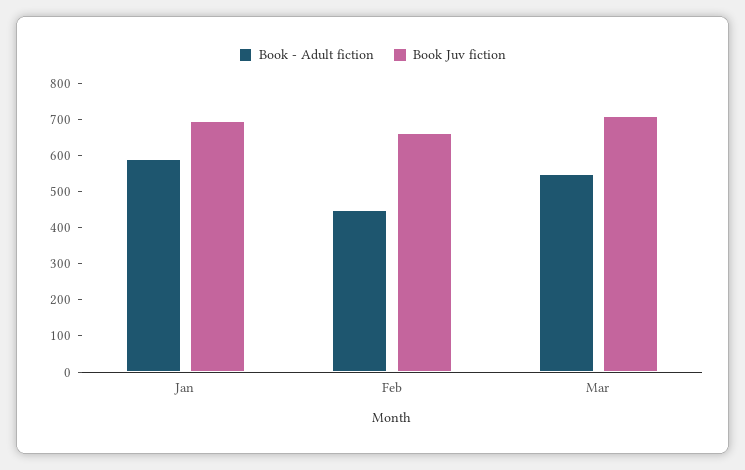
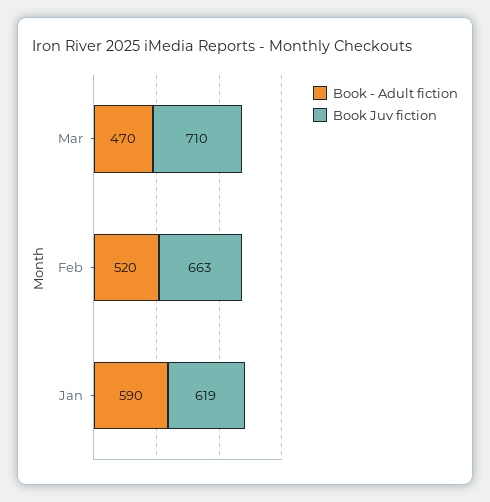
Book Juv fiction, Jan: 700 -> 619
Book - Adult fiction, Feb: 450 -> 520
Book - Adult fiction, Mar: 550 -> 470

